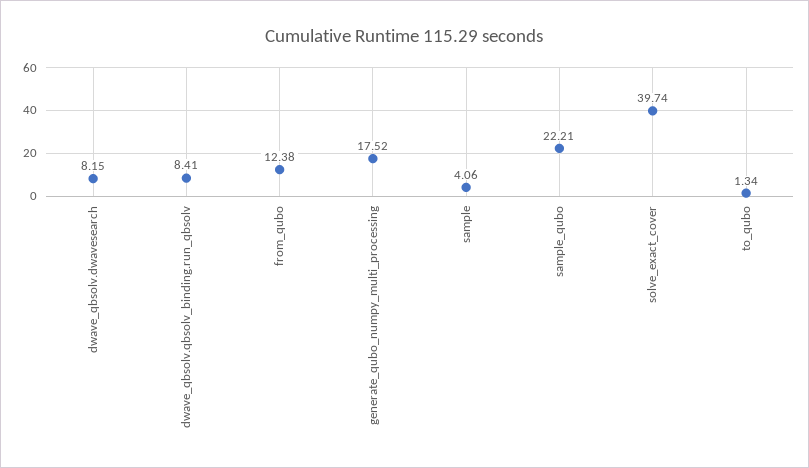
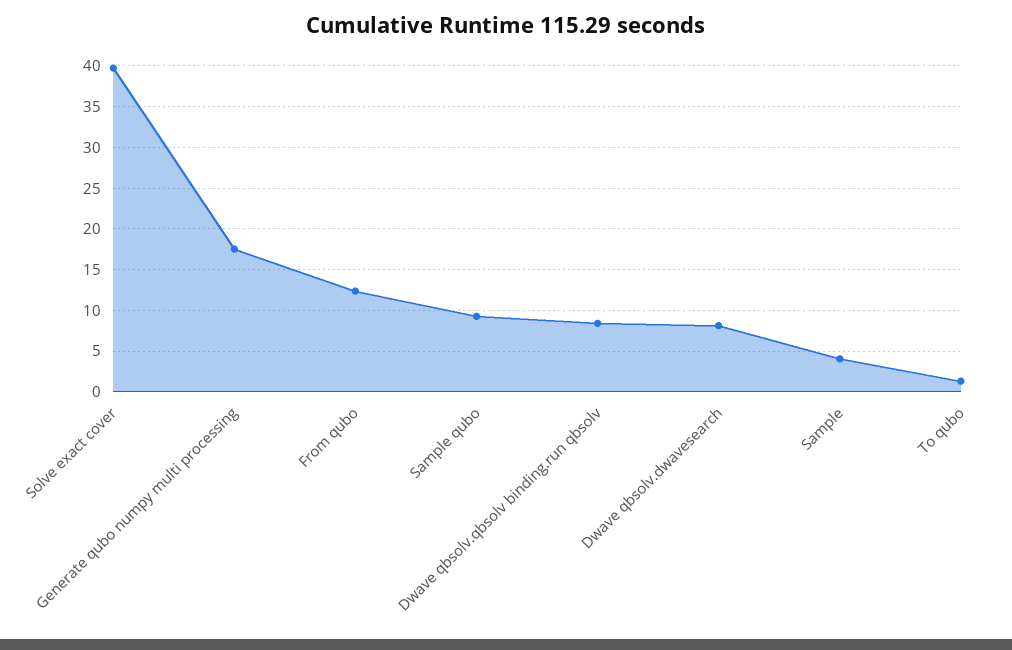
sample_qubo: 22.21 -> 9

